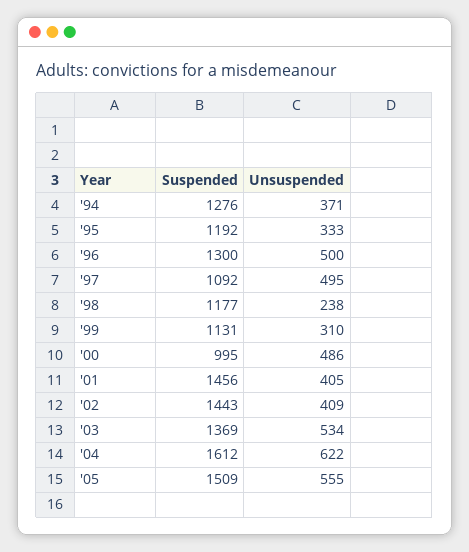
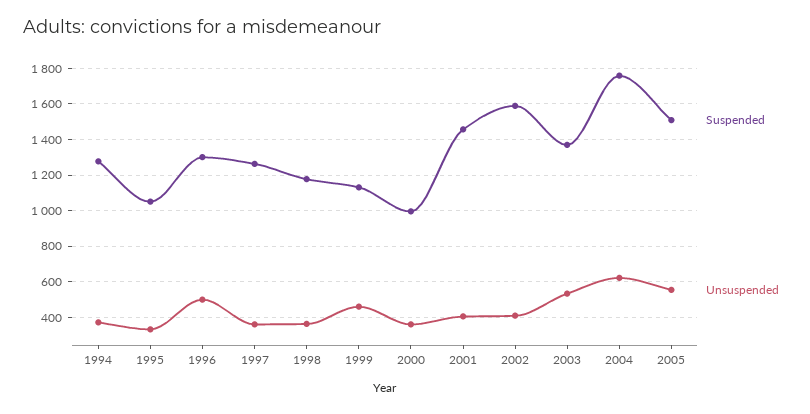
Suspended, '95: 1192 -> 1050
Suspended, '97: 1092 -> 1250
Unsuspended, '97: 495 -> 350
Unsuspended, '98: 238 -> 350
Unsuspended, '99: 310 -> 450
Unsuspended, '00: 486 -> 350
Suspended, '02: 1443 -> 1600
Suspended, '04: 1612 -> 1750

